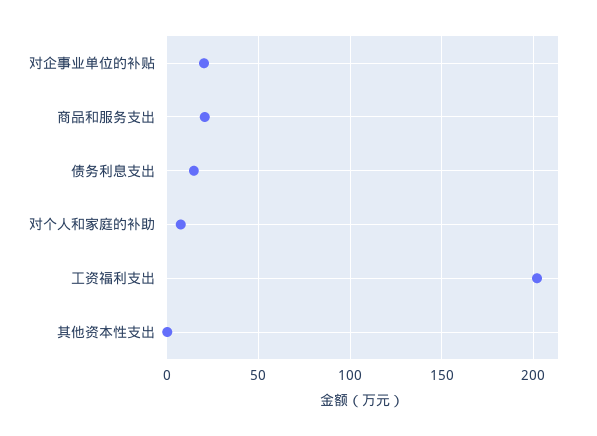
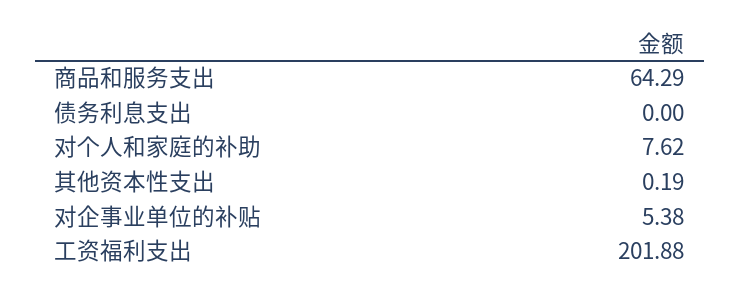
对企事业单位的补贴: 20 -> 5.38
商品和服务支出: 20 -> 64.29
债务利息支出: 15 -> 0

